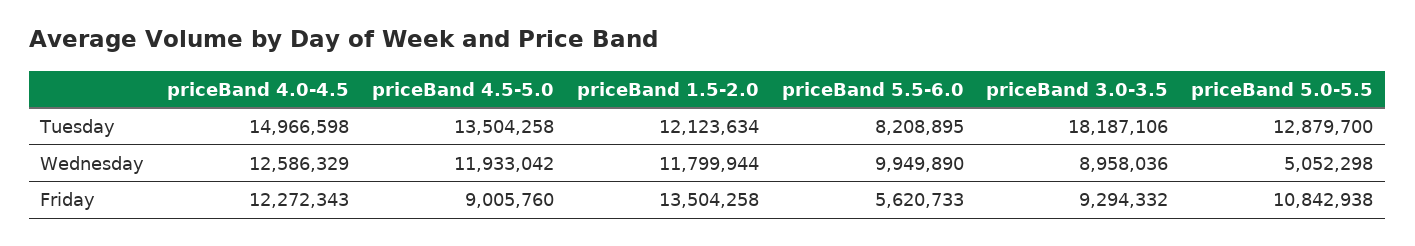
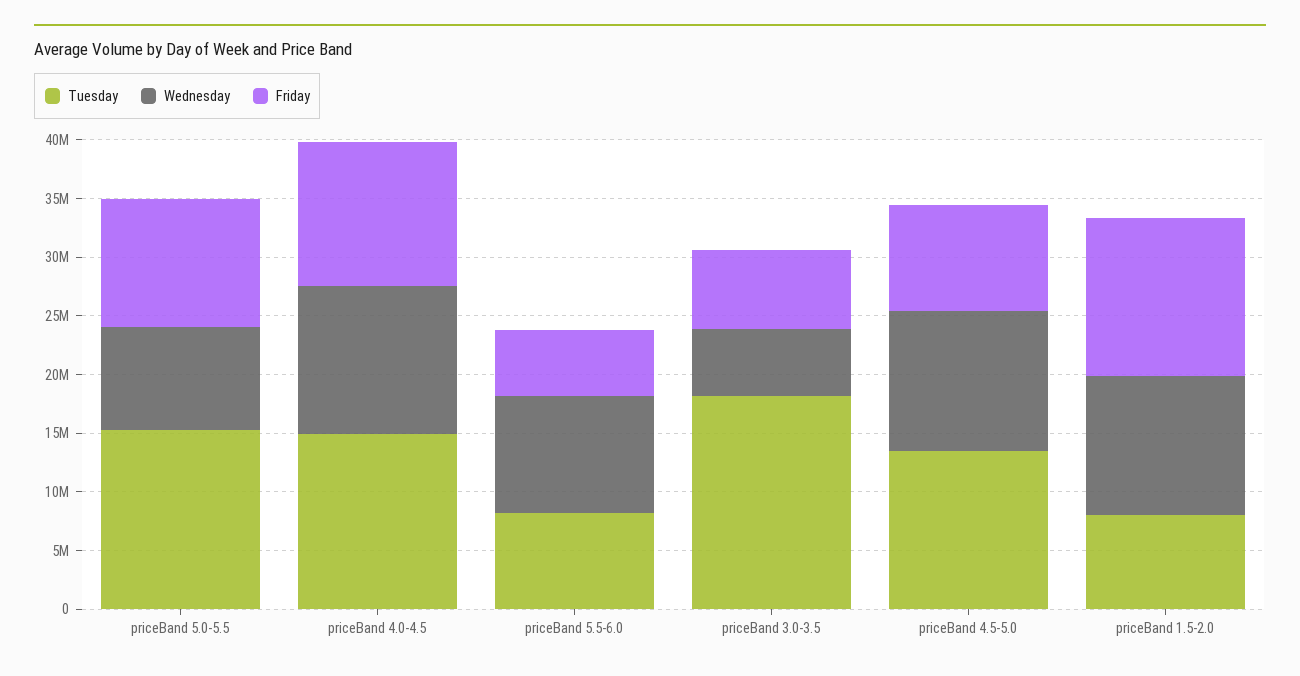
Tuesday, priceBand 1.5-2.0: 12123634 -> 8000000
Tuesday, priceBand 5.0-5.5: 12879700 -> 15000000
Wednesday, priceBand 3.0-3.5: 8958036 -> 6000000
Wednesday, priceBand 5.0-5.5: 5052298 -> 9000000
Friday, priceBand 3.0-3.5: 9294332 -> 7000000

